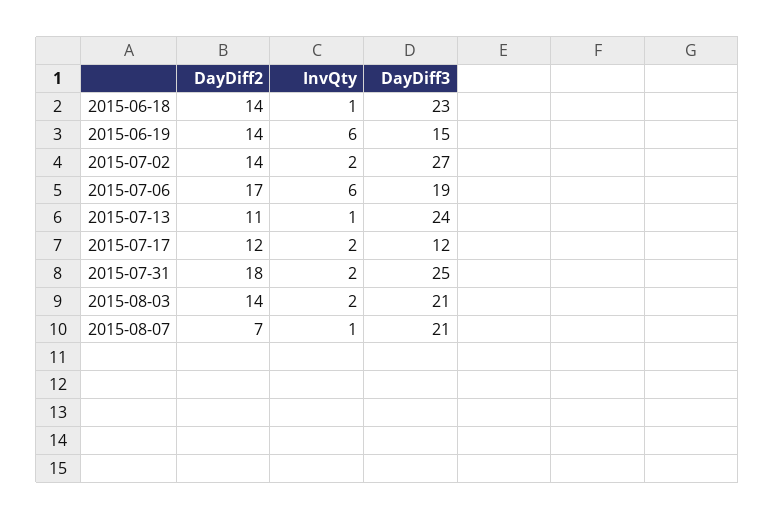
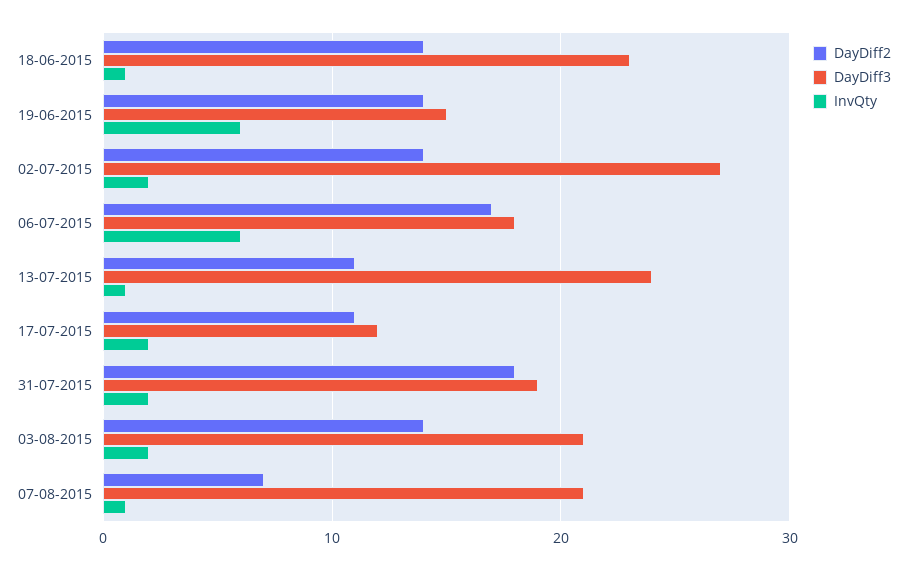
DayDiff3, 2015-07-06: 19 -> 18
DayDiff2, 2015-07-17: 12 -> 11
DayDiff3, 2015-07-31: 25 -> 19

